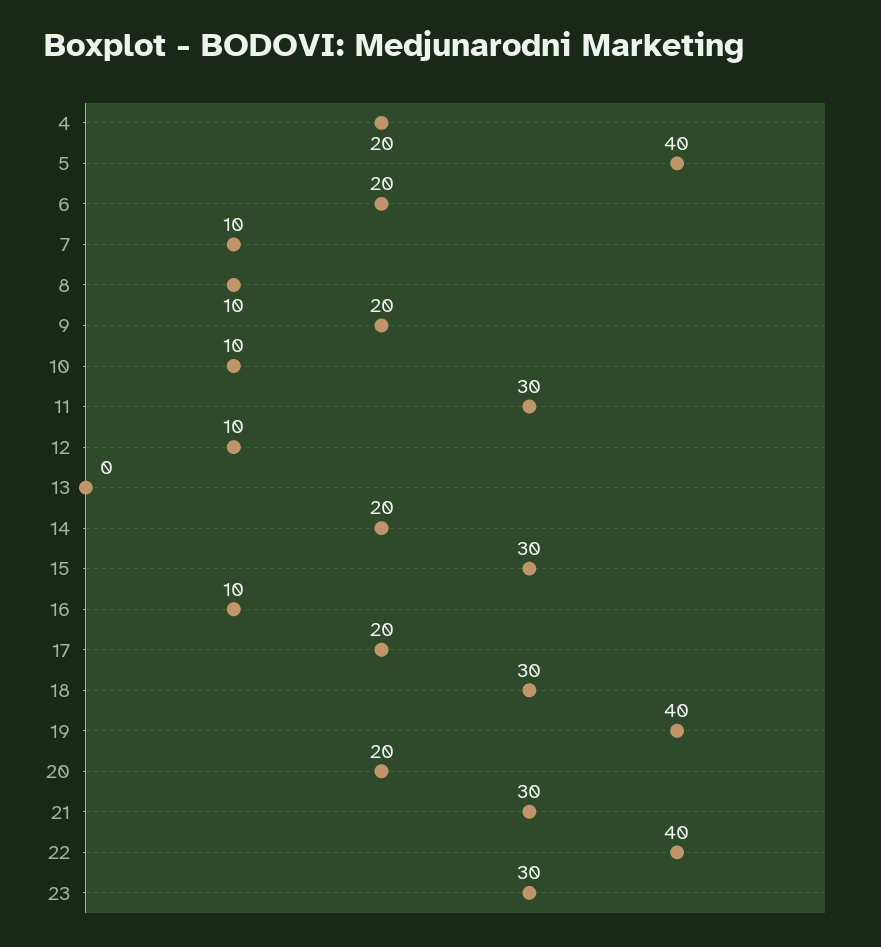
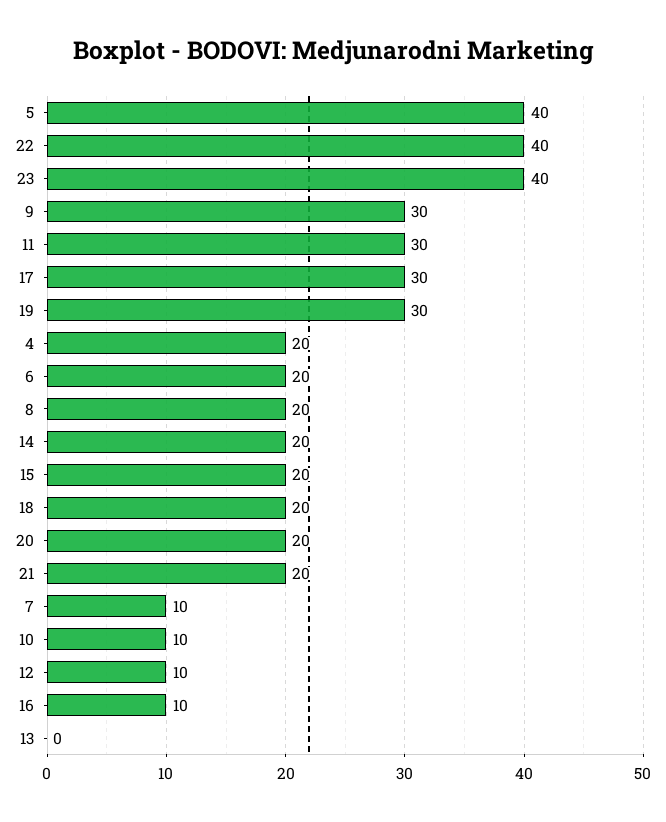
8: 10 -> 20
9: 20 -> 30
15: 30 -> 20
17: 20 -> 30
18: 30 -> 20
19: 40 -> 30
21: 30 -> 20
23: 30 -> 40

